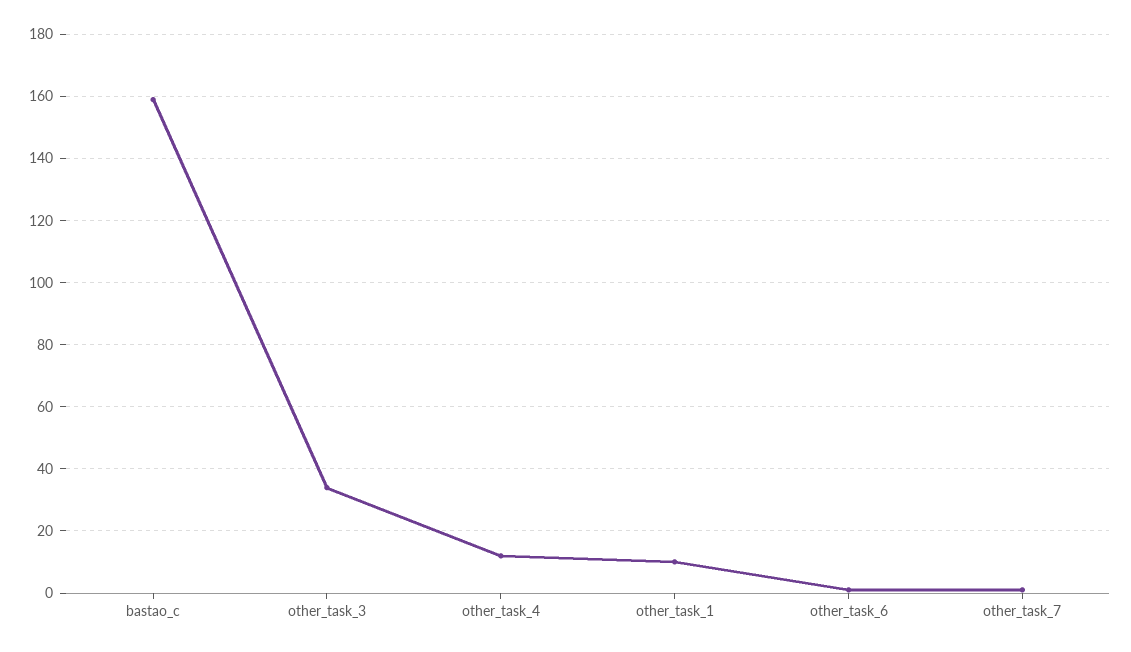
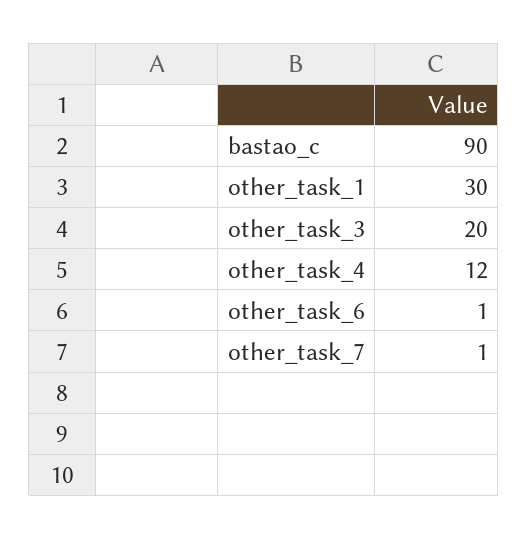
bastao_c: 160 -> 90
other_task_3: 35 -> 20
other_task_1: 10 -> 30

